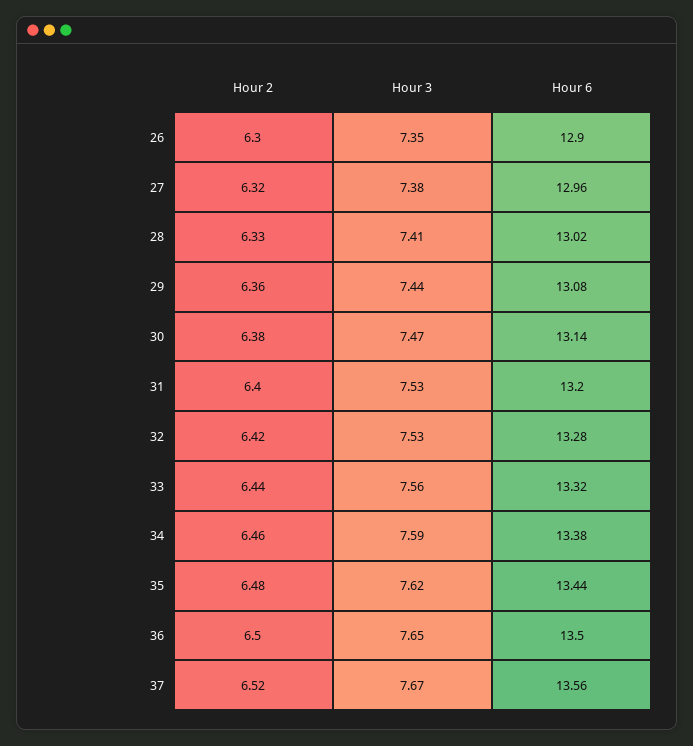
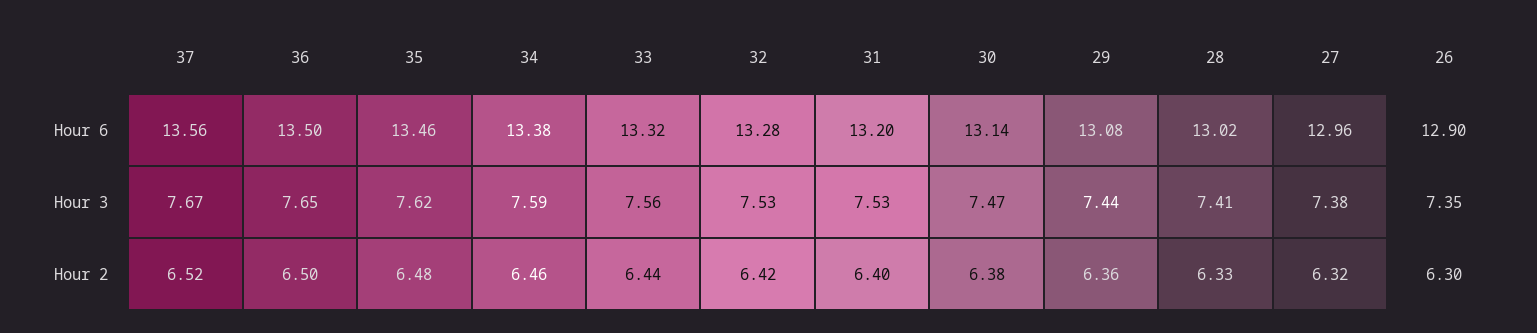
Hour 6, 35: 13.44 -> 13.46

